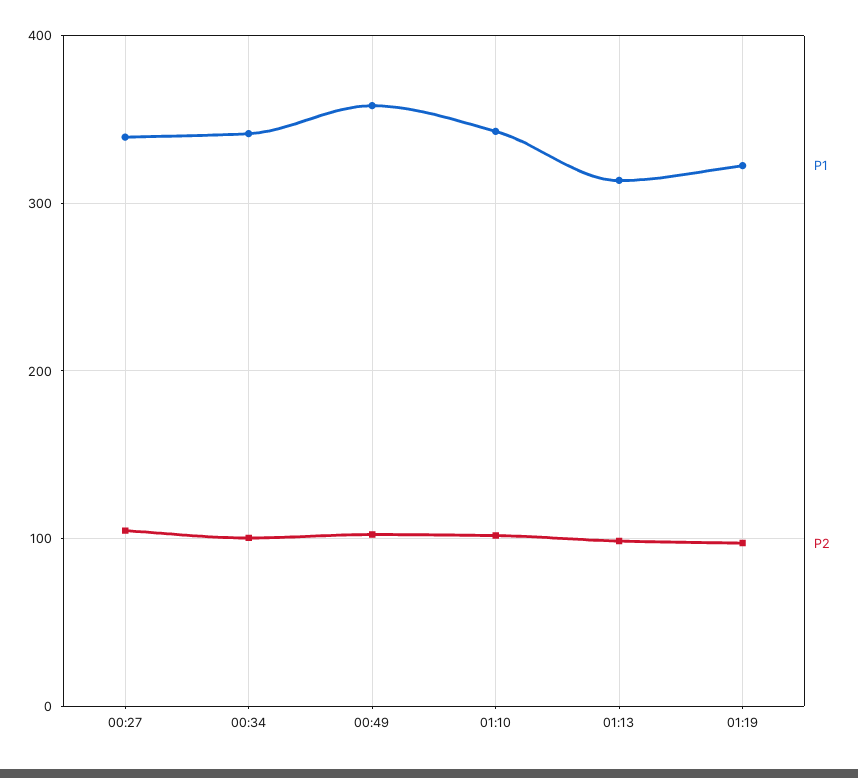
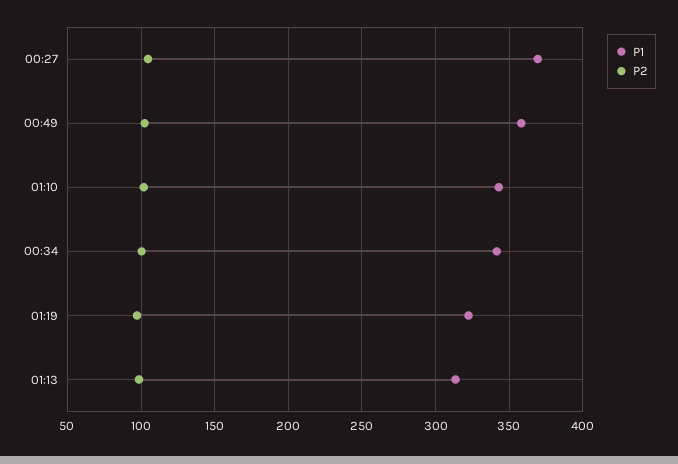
P1, 00:27: 340 -> 370

